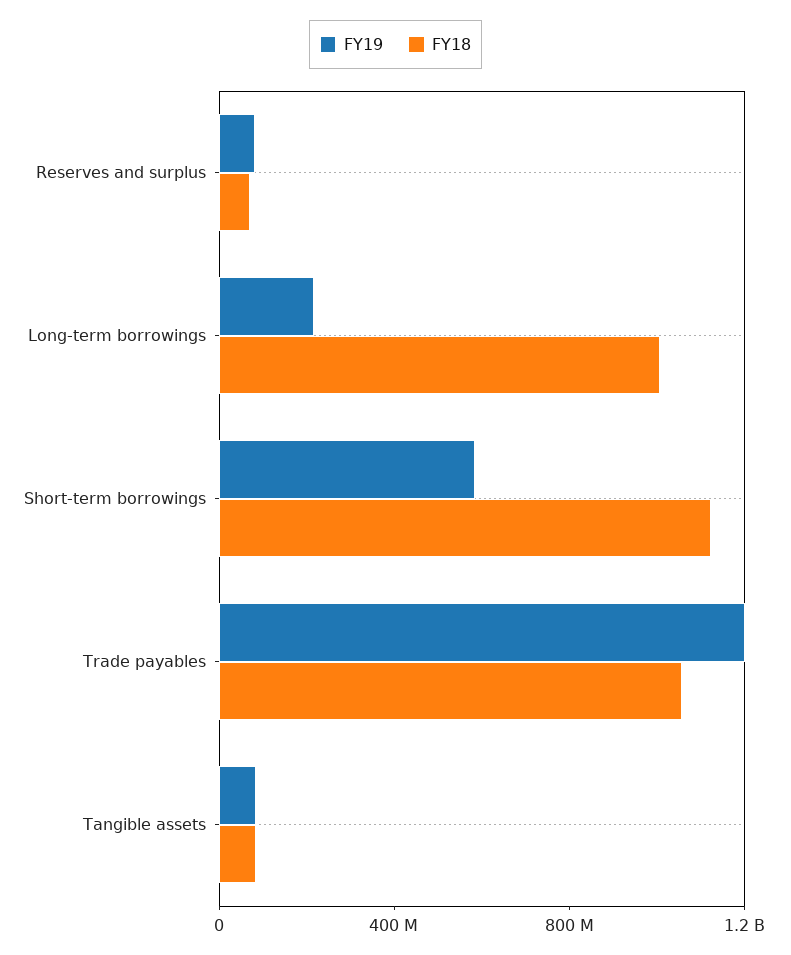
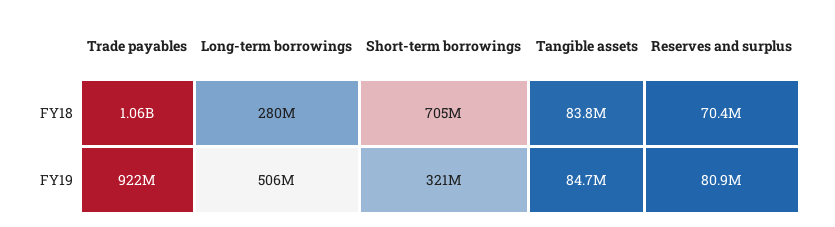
FY19, Long-term borrowings: 200000000 -> 506000000
FY18, Long-term borrowings: 1000000000 -> 280000000
FY19, Short-term borrowings: 600000000 -> 321000000
FY18, Short-term borrowings: 1100000000 -> 705000000
FY19, Trade payables: 1200000000 -> 922000000

